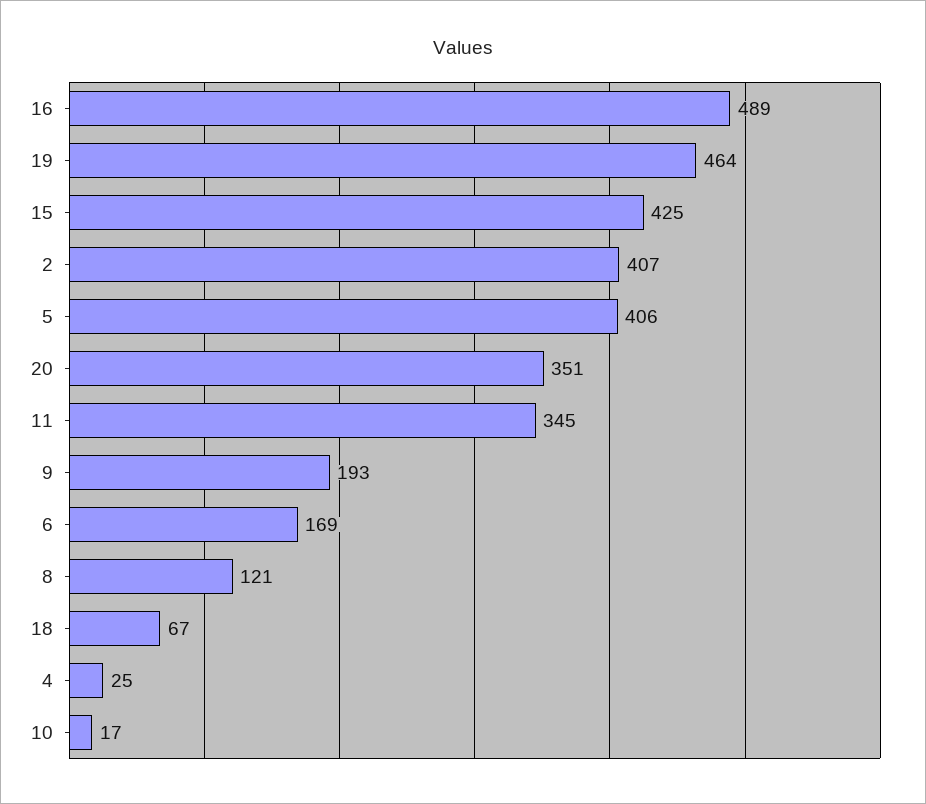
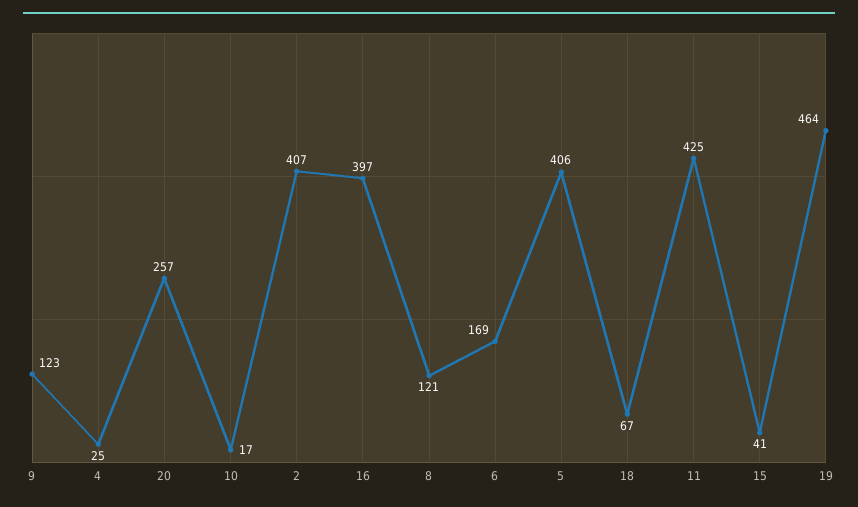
16: 489 -> 397
15: 425 -> 41
20: 351 -> 257
11: 345 -> 425
9: 193 -> 123

